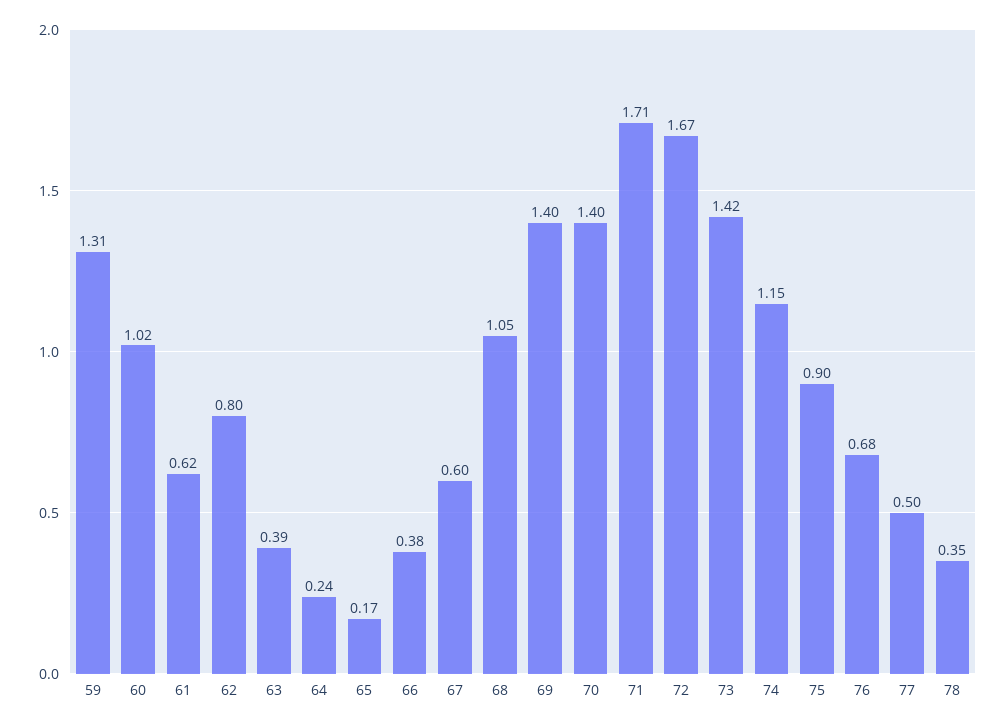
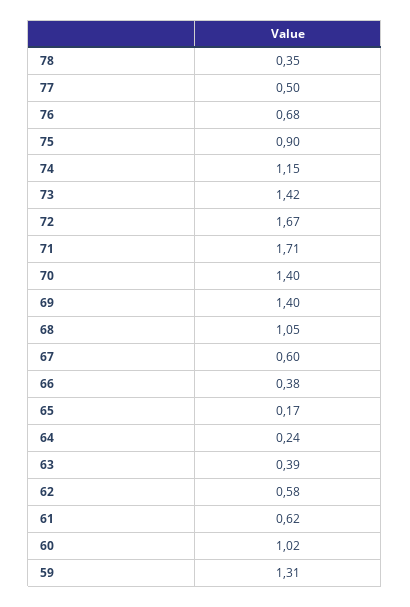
62: 0.8 -> 0.58

